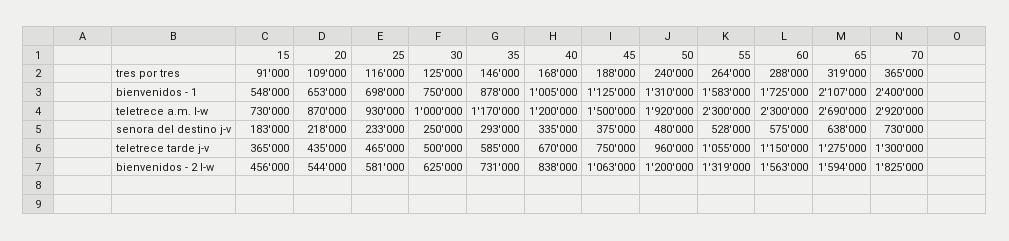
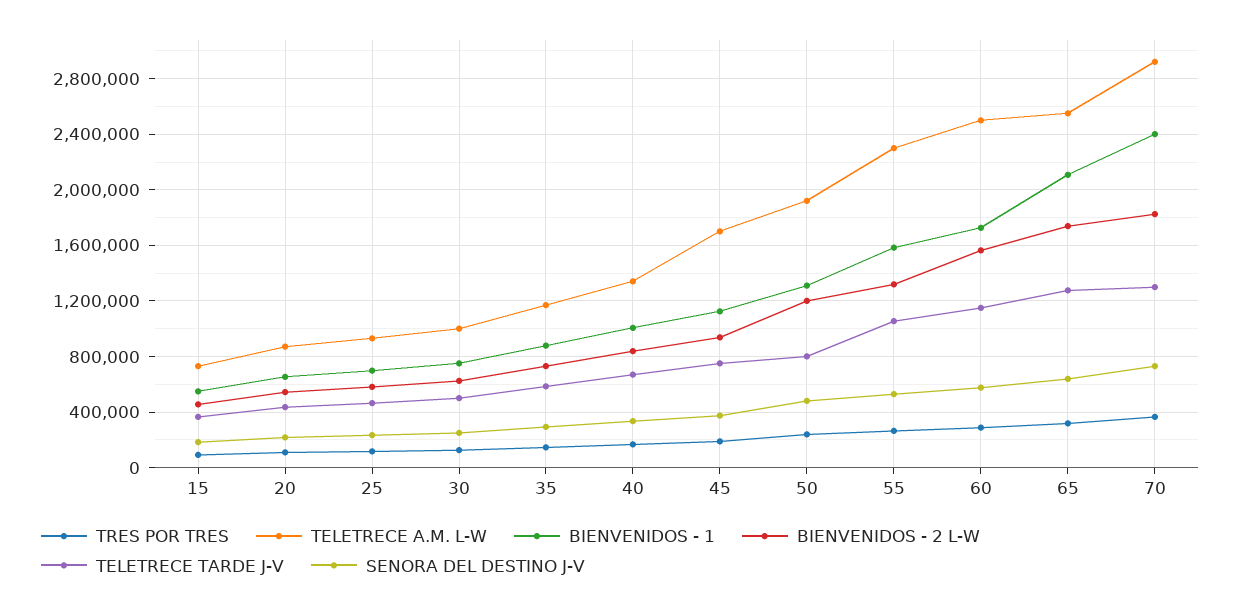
teletrece a.m. l-w, 40: 1200000 -> 1350000
teletrece a.m. l-w, 45: 1500000 -> 1700000
teletrece a.m. l-w, 60: 2300000 -> 2500000
teletrece a.m. l-w, 65: 2690000 -> 2550000
teletrece tarde j-v, 50: 960000 -> 800000
bienvenidos - 2 l-w, 45: 1063000 -> 950000
bienvenidos - 2 l-w, 65: 1594000 -> 1750000

